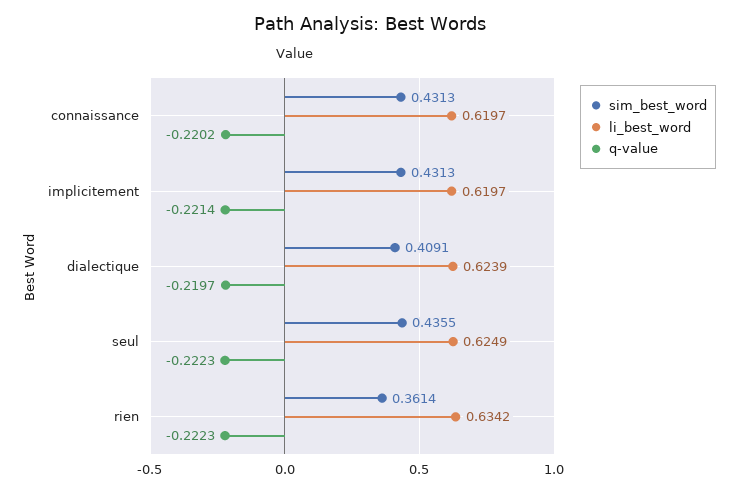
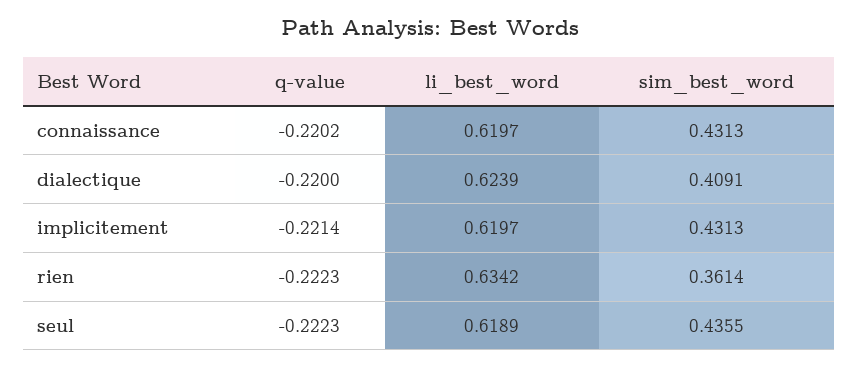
q-value, dialectique: -0.2197 -> -0.22
li_best_word, seul: 0.6249 -> 0.6189

